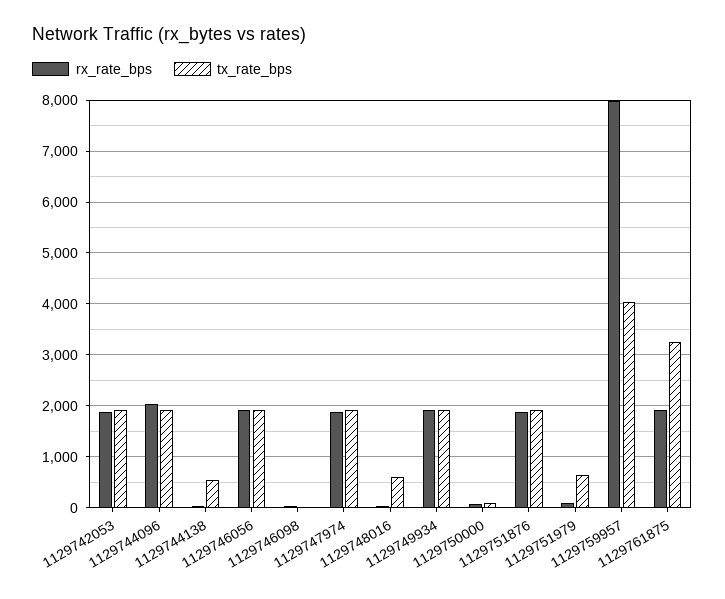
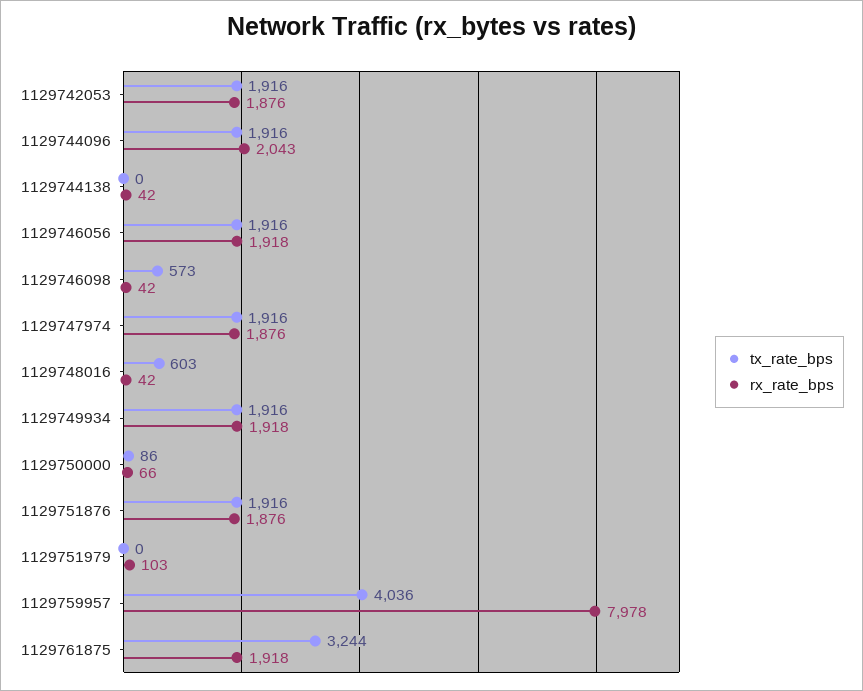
tx_rate_bps, 1129744138: 600 -> 0
tx_rate_bps, 1129746098: 0 -> 573
tx_rate_bps, 1129751979: 600 -> 0

